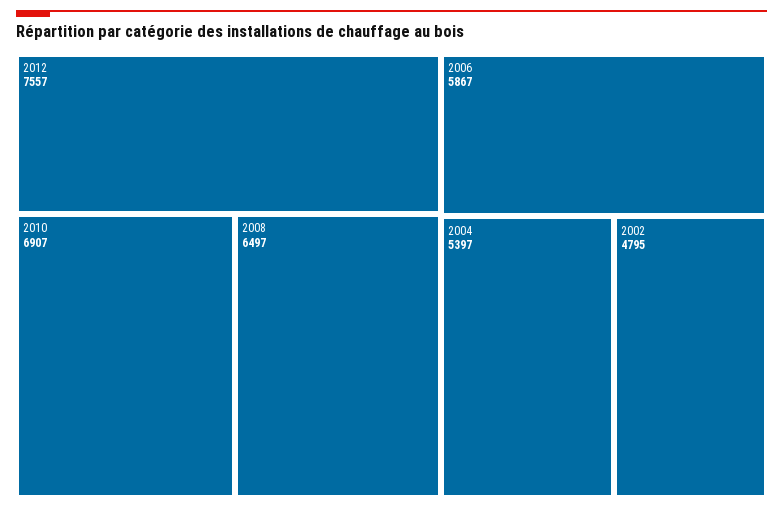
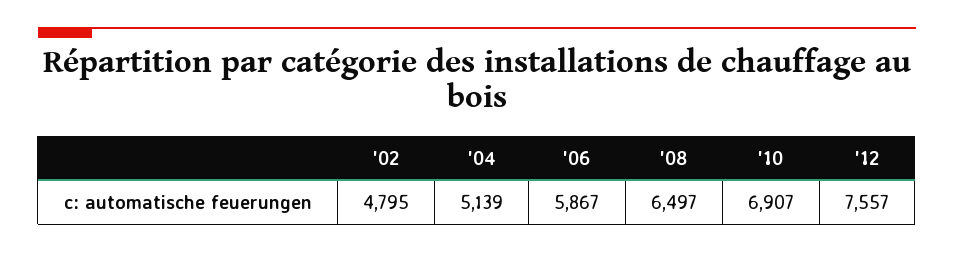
2004: 5397 -> 5139

